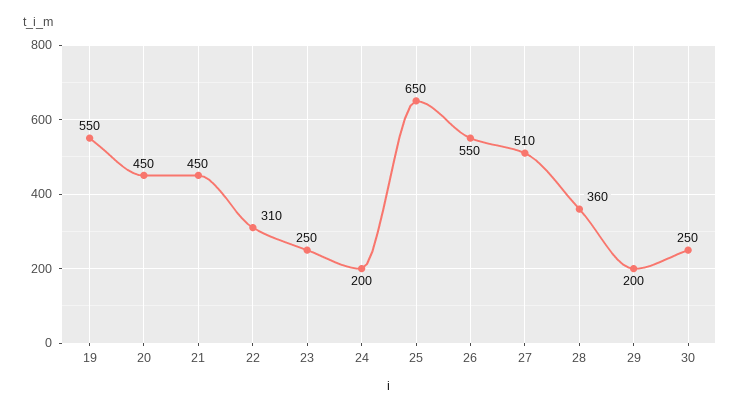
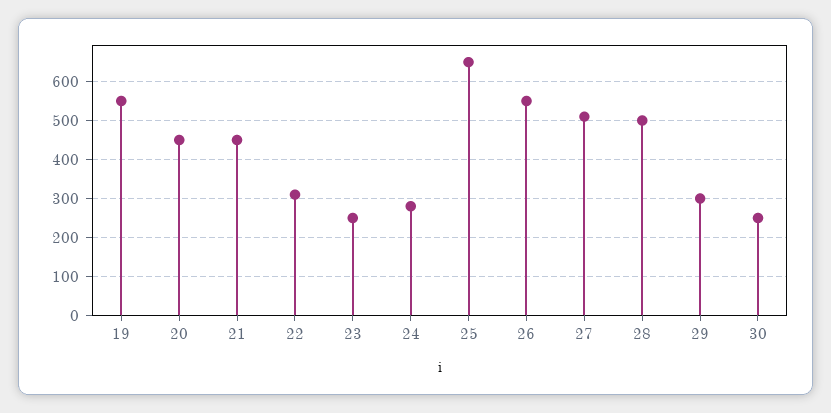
24: 200 -> 280
28: 360 -> 500
29: 200 -> 300

